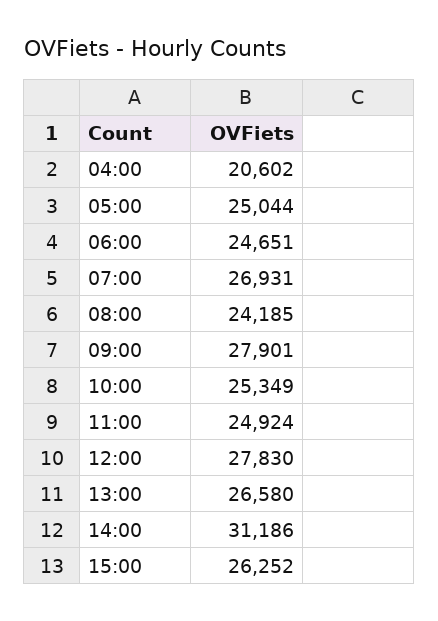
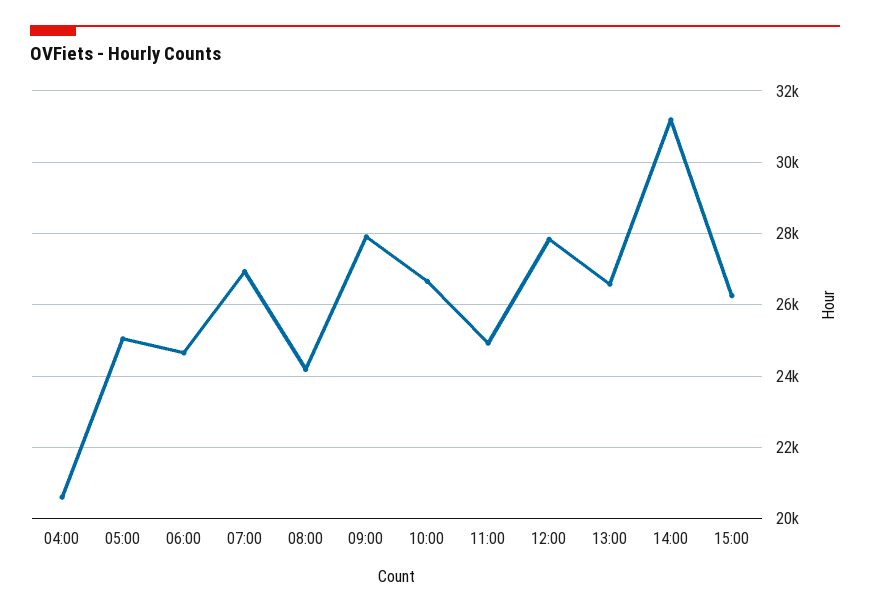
10:00: 25349 -> 26600

